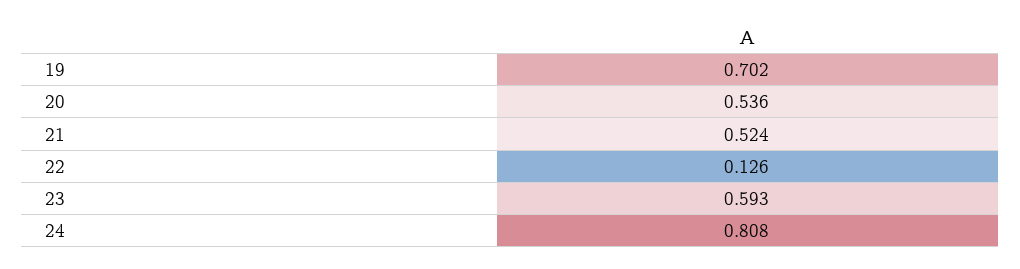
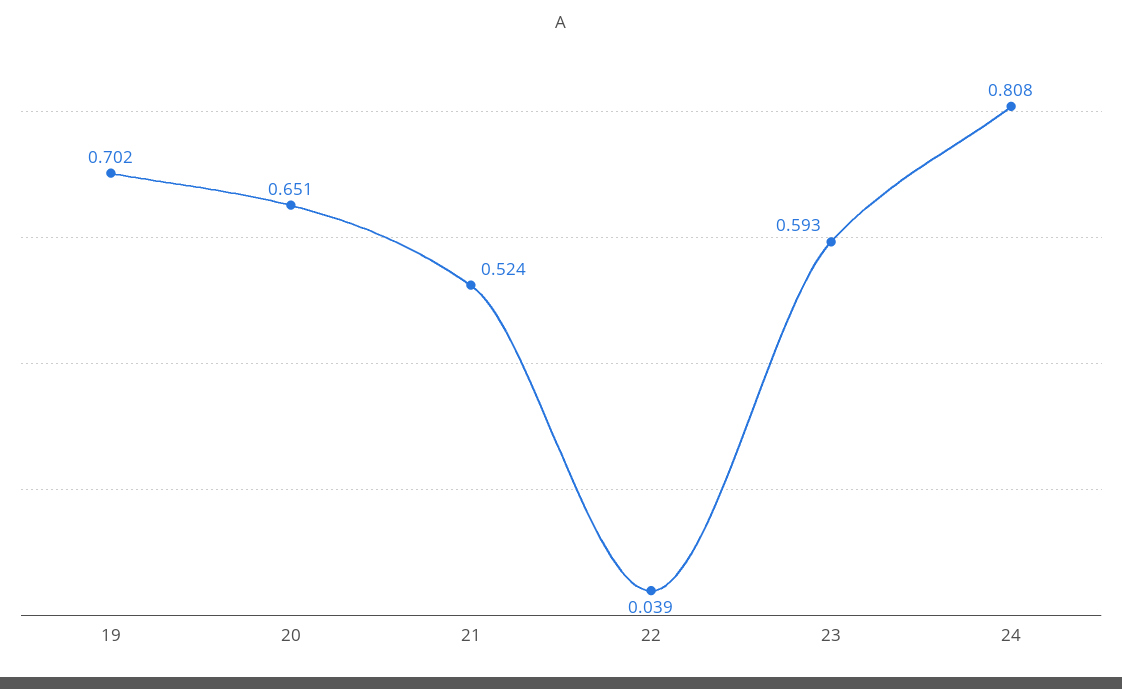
20: 0.536 -> 0.651
22: 0.126 -> 0.039

